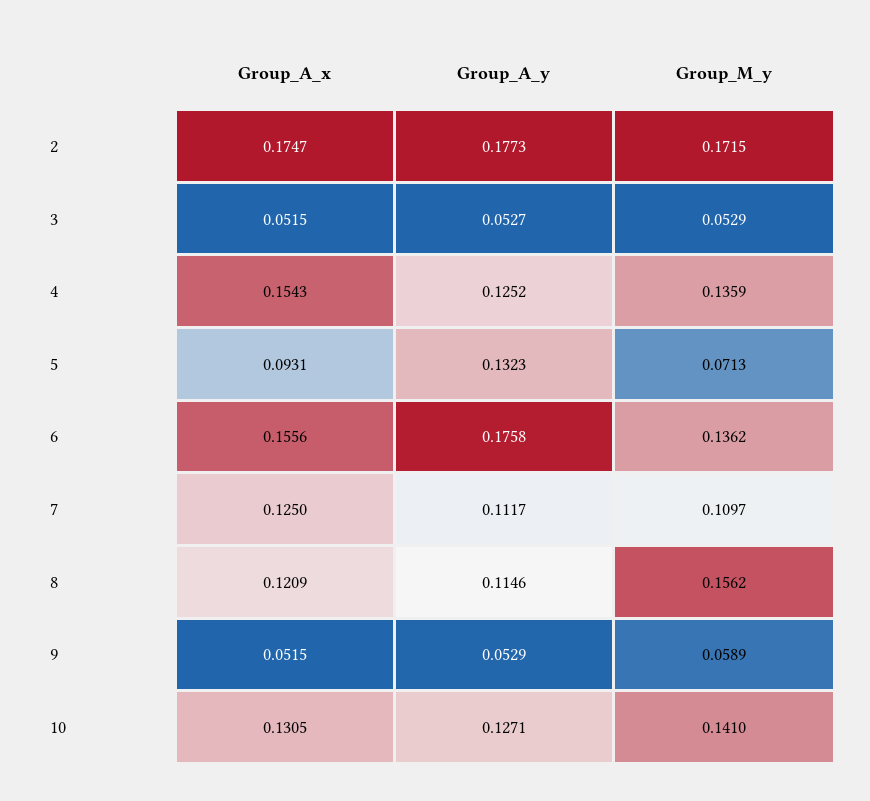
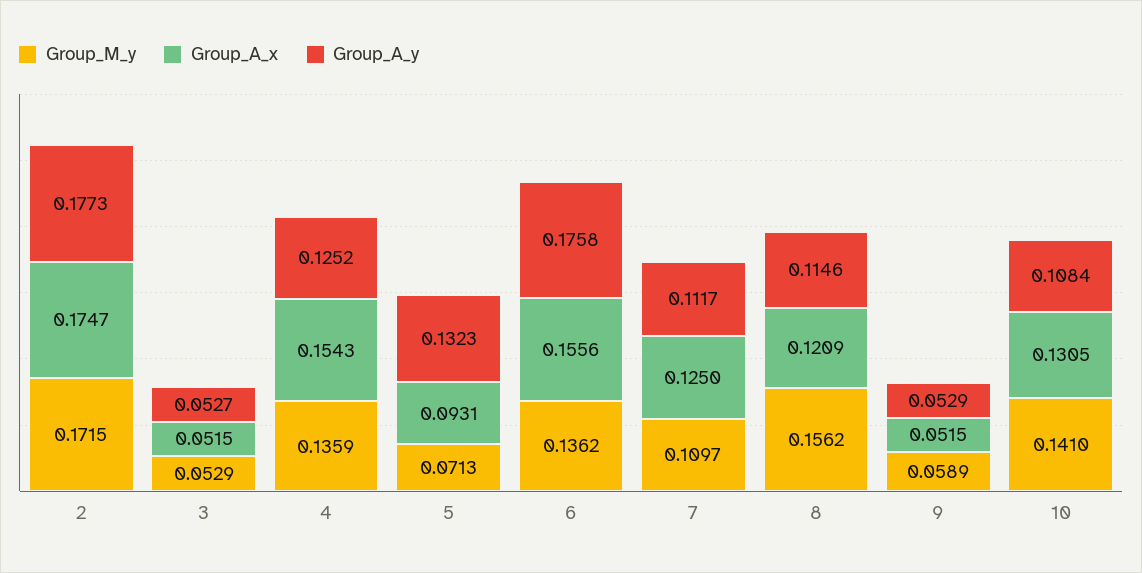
Group_A_y, 10: 0.1271 -> 0.1084

